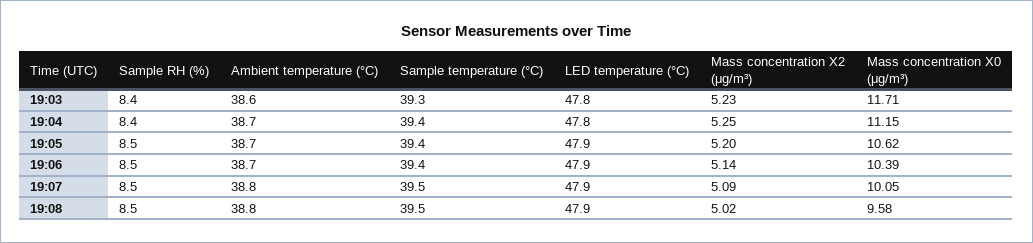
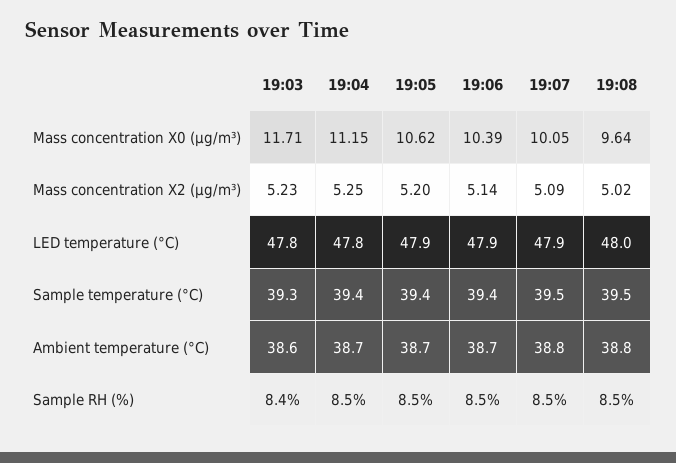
Sample RH (%), 19:04: 8.4 -> 8.5
LED temperature (°C), 19:08: 47.9 -> 48
Mass concentration X0 (μg/m³), 19:08: 9.58 -> 9.64

